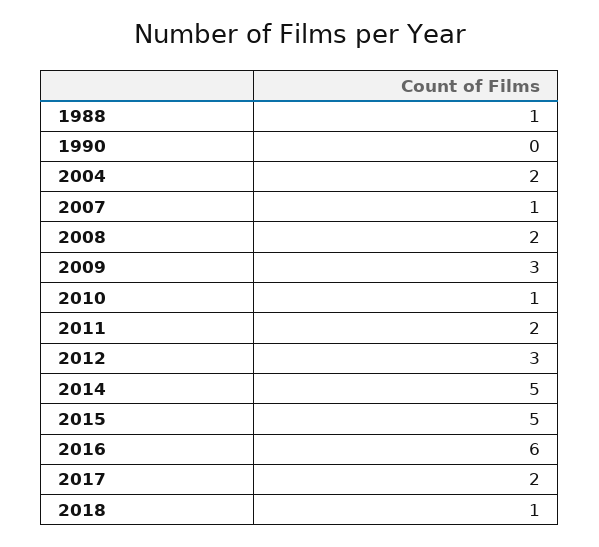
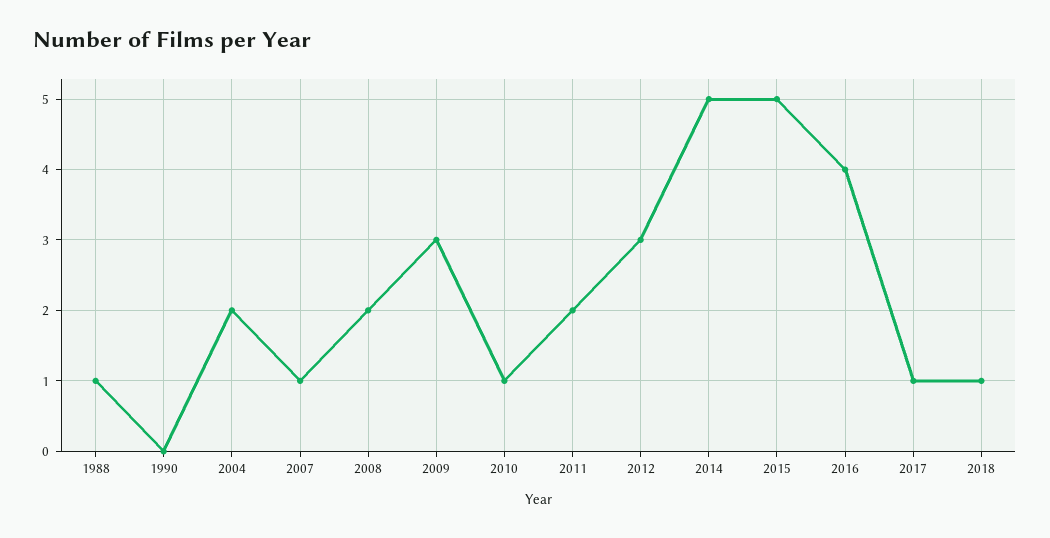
2016: 6 -> 4
2017: 2 -> 1

